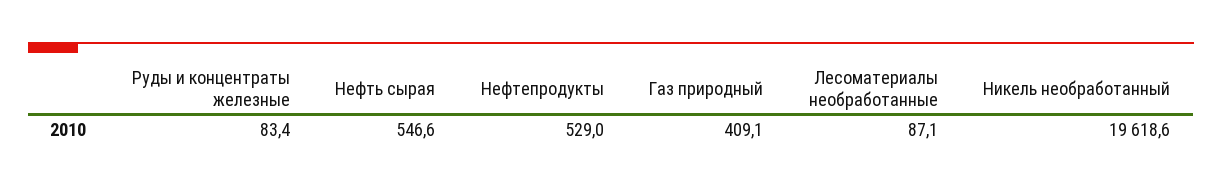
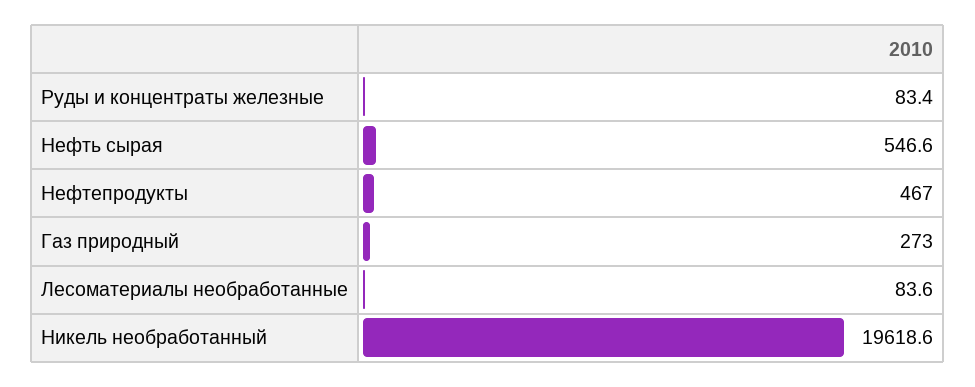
Нефтепродукты: 529 -> 467
Газ природный: 409.1 -> 273
Лесоматериалы необработанные: 87.1 -> 83.6

